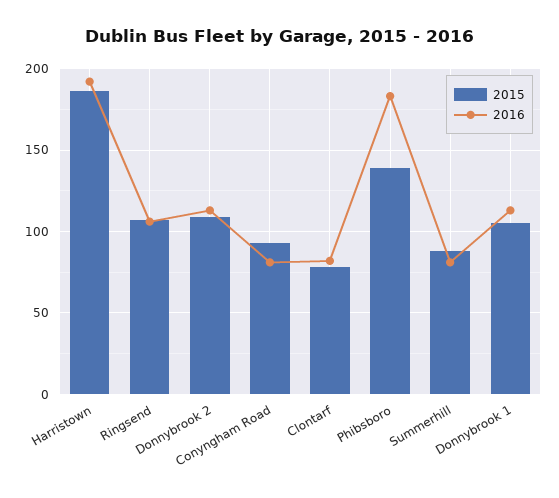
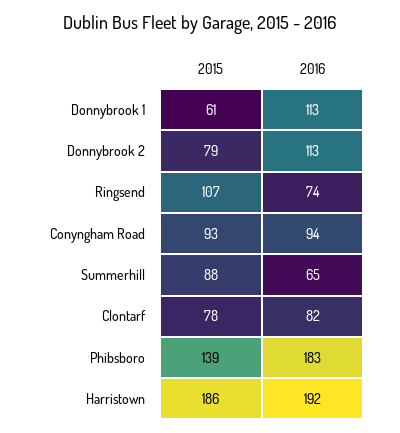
2016, Ringsend: 105 -> 74
2015, Donnybrook 2: 110 -> 79
2016, Conyngham Road: 80 -> 94
2016, Summerhill: 80 -> 65
2015, Donnybrook 1: 105 -> 61

